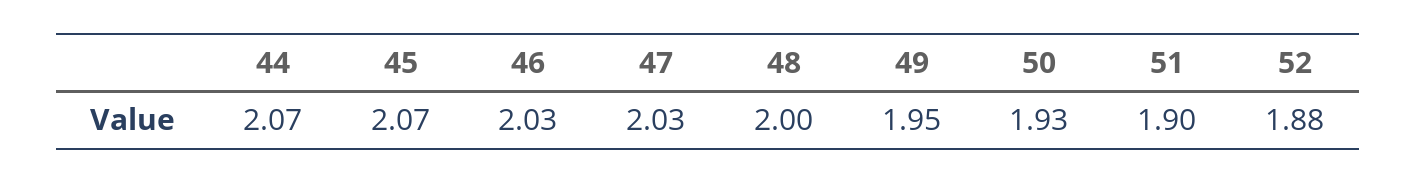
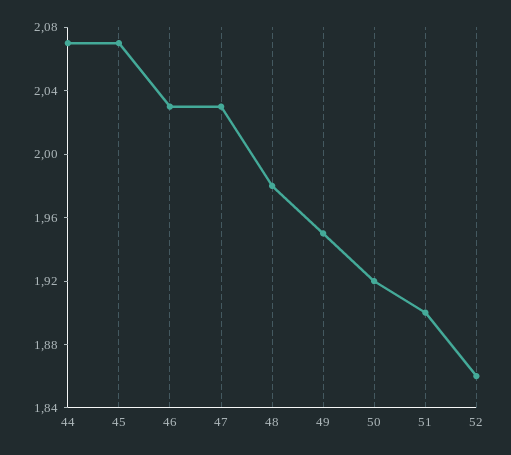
48: 2 -> 1.98
50: 1.93 -> 1.92
52: 1.88 -> 1.86

